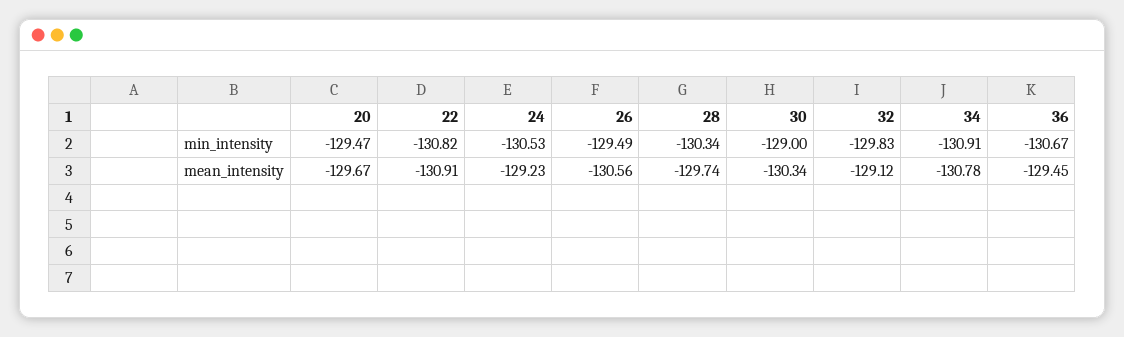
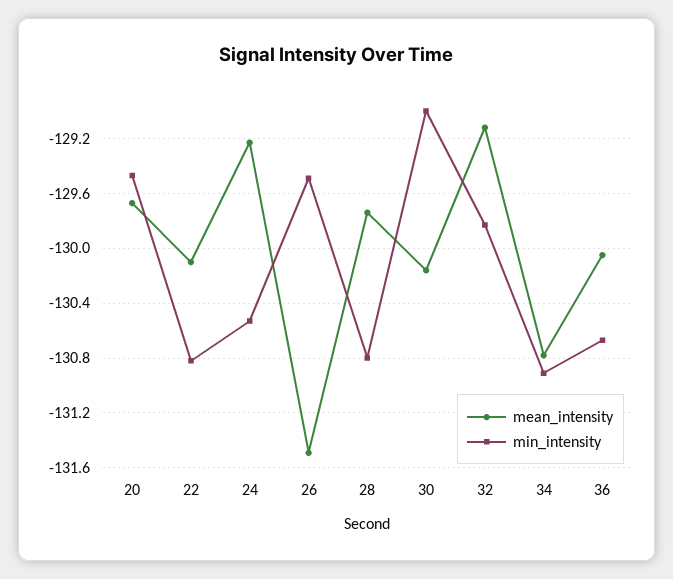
min_intensity, 28: -130.34 -> -130.8
mean_intensity, 22: -130.91 -> -130.1
mean_intensity, 26: -130.56 -> -131.5
mean_intensity, 30: -130.34 -> -130.15
mean_intensity, 36: -129.45 -> -130.05

